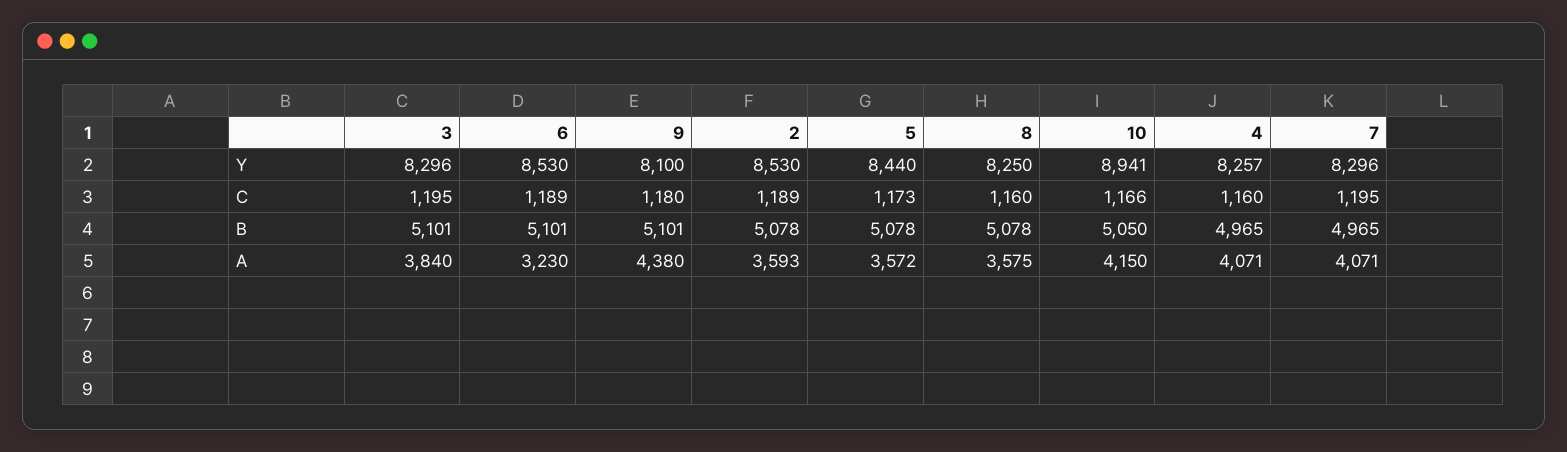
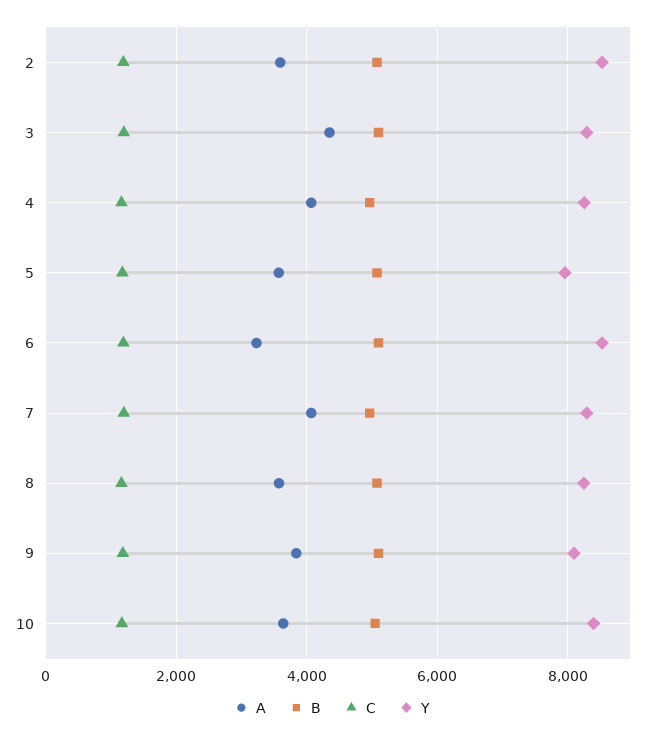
Y, 5: 8440 -> 8000
Y, 10: 8941 -> 8400
A, 3: 3840 -> 4400
A, 9: 4380 -> 3800
A, 10: 4150 -> 3600

